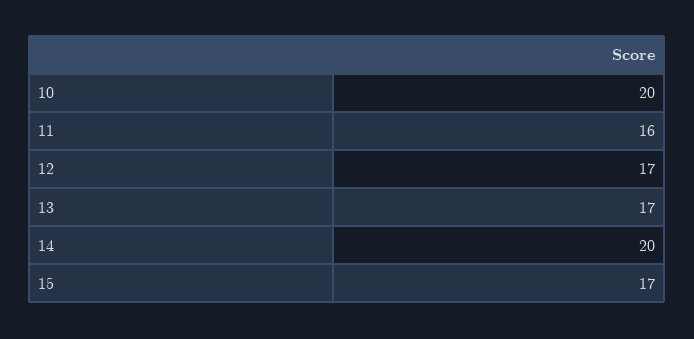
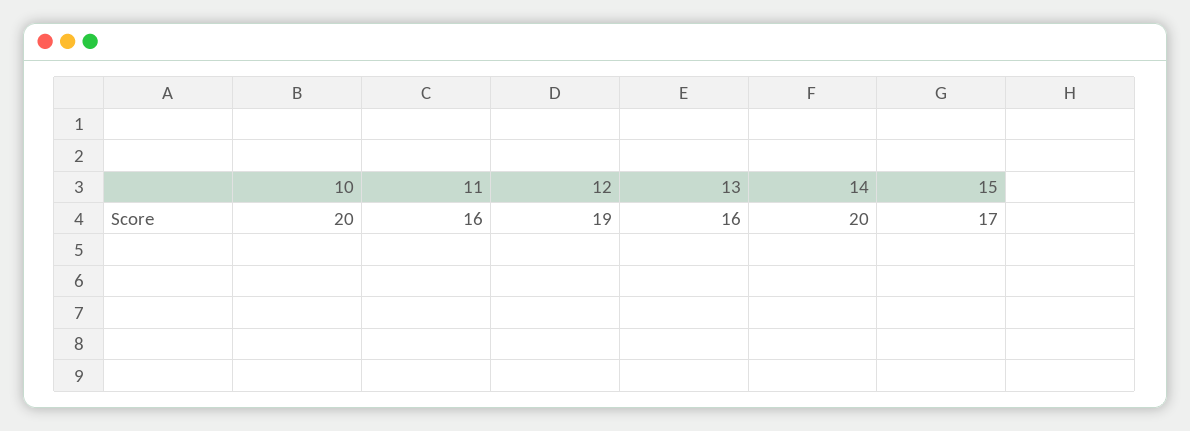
12: 17 -> 19
13: 17 -> 16

